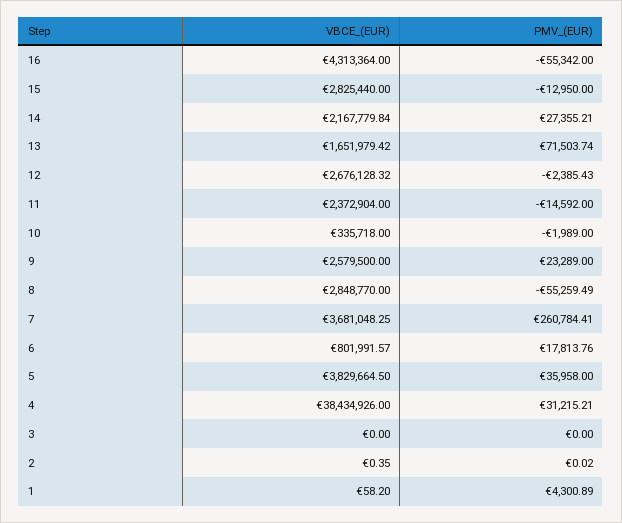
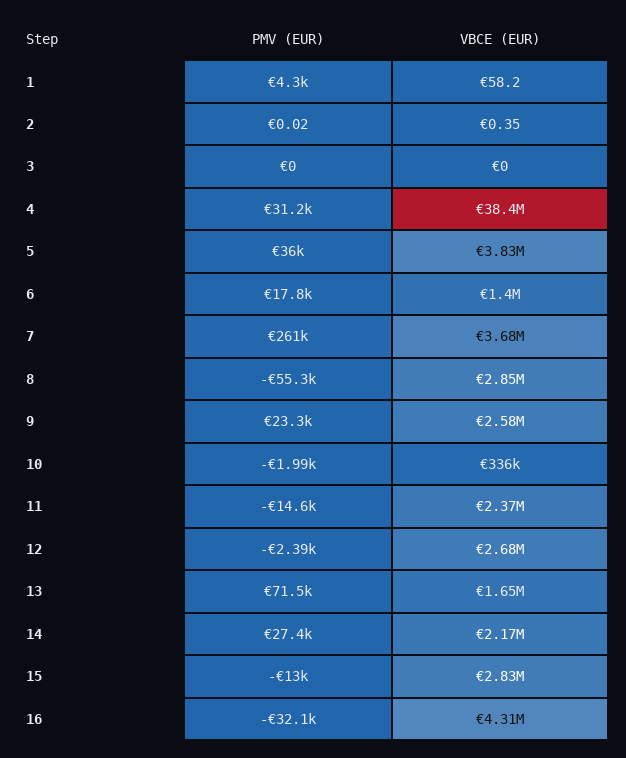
PMV_(EUR), 16: -55342 -> -32100
VBCE_(EUR), 6: 801991.57 -> 1400000

